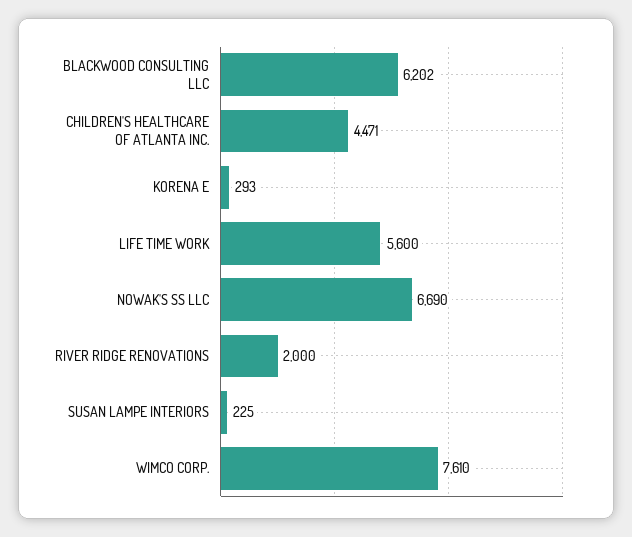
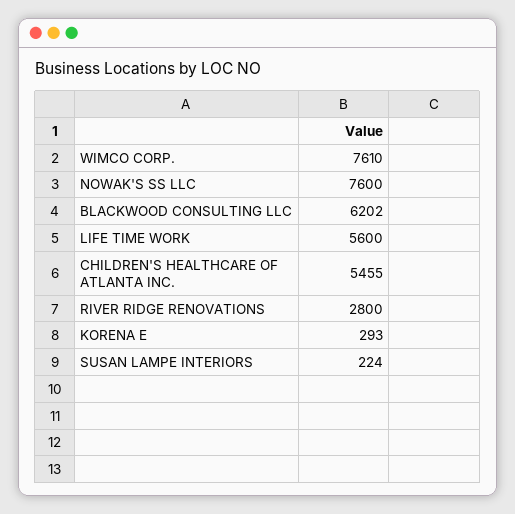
CHILDREN'S HEALTHCARE OF ATLANTA INC.: 4471 -> 5455
NOWAK'S SS LLC: 6690 -> 7600
RIVER RIDGE RENOVATIONS: 2000 -> 2800
SUSAN LAMPE INTERIORS: 225 -> 224

